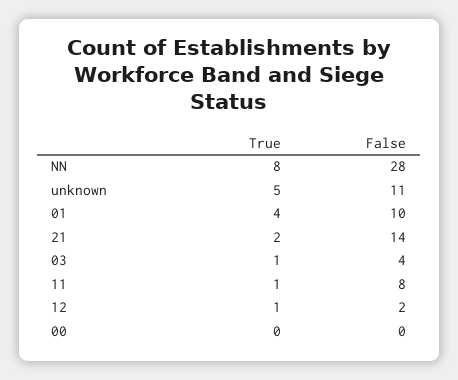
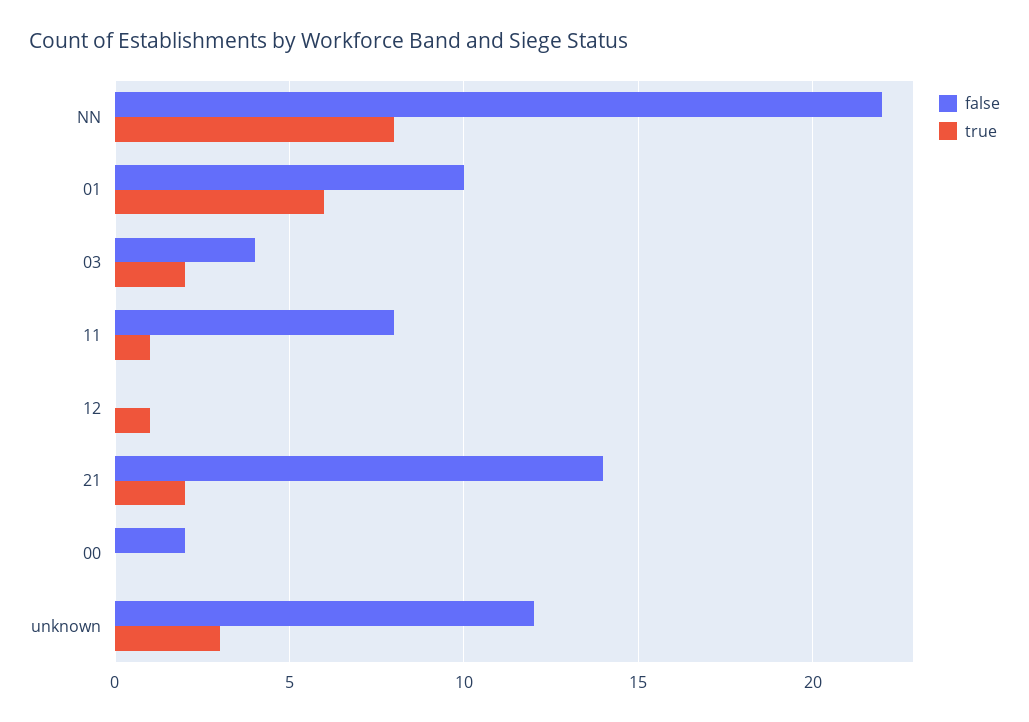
False, NN: 28 -> 22
True, unknown: 5 -> 3
False, unknown: 11 -> 12
True, 01: 4 -> 6
True, 03: 1 -> 2
False, 12: 2 -> 0
False, 00: 0 -> 2

